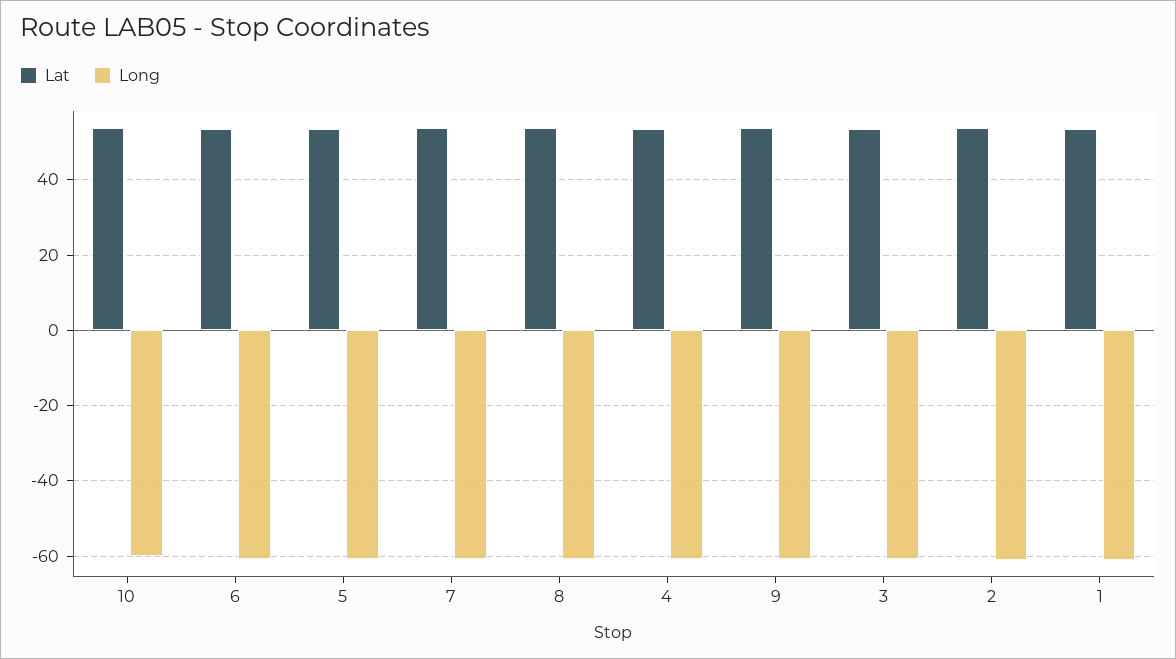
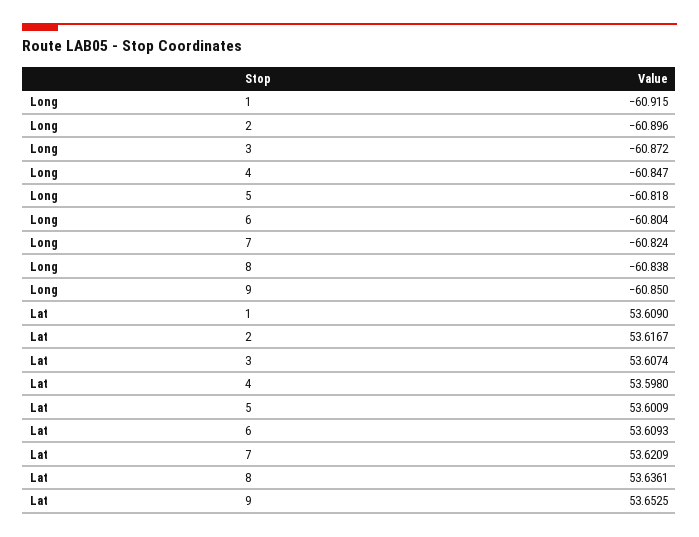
Lat, 10: 54 -> none
Long, 10: -60 -> none

